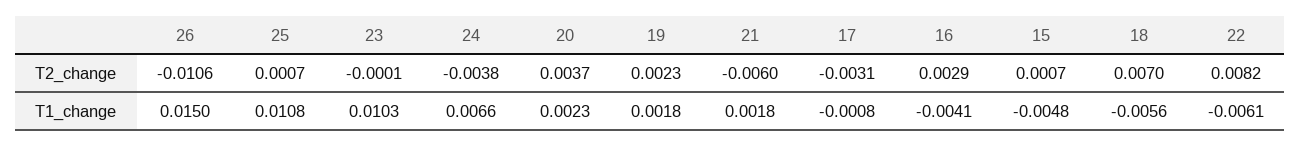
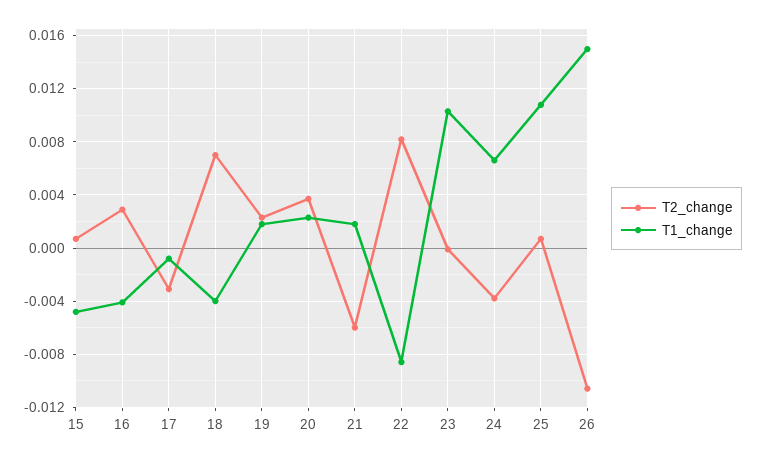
T1_change, 18: -0.0056 -> -0.004
T1_change, 22: -0.0061 -> -0.0085

